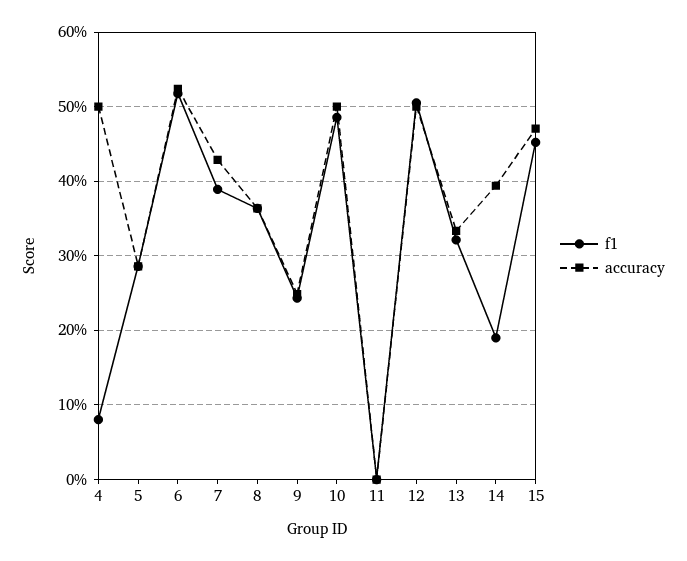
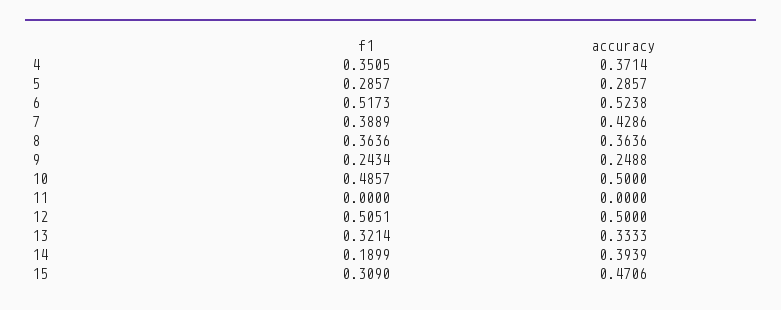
f1, 4: 0.08 -> 0.3505
accuracy, 4: 0.5 -> 0.3714
f1, 15: 0.45 -> 0.309

